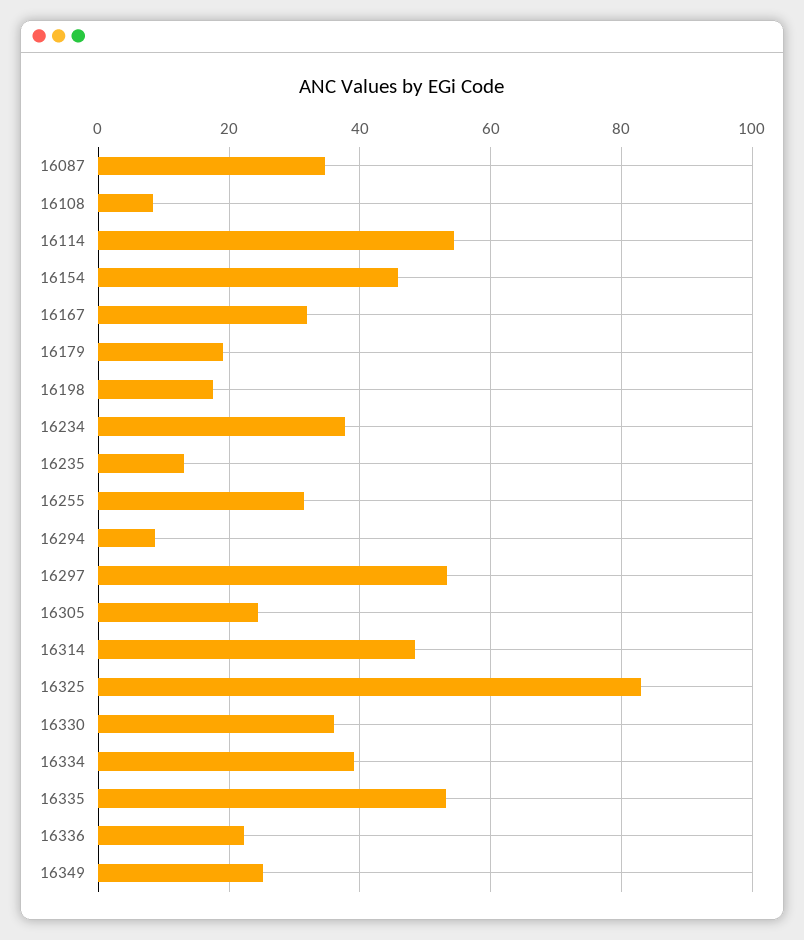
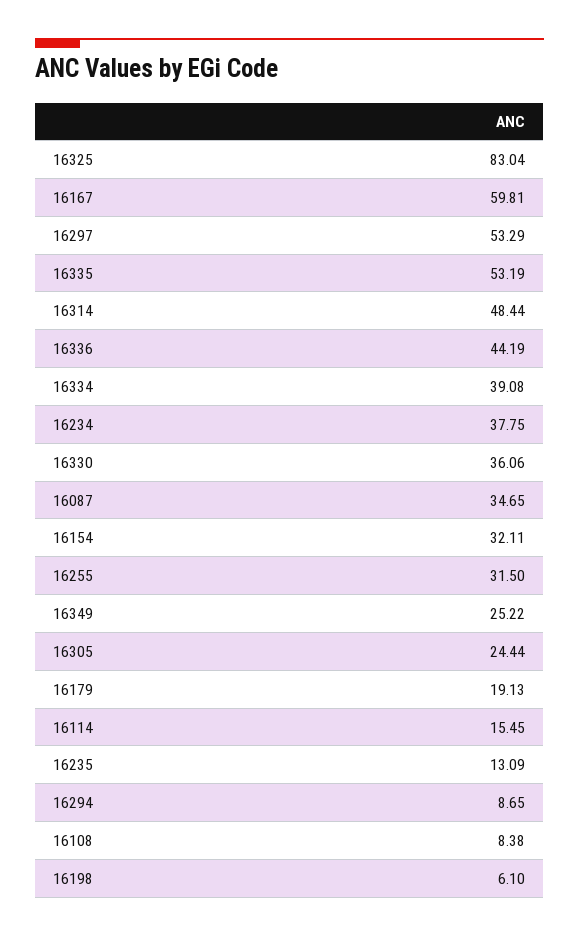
16114: 54 -> 15.45
16154: 46 -> 32.11
16167: 32 -> 59.81
16198: 18 -> 6.1
16336: 22 -> 44.19

